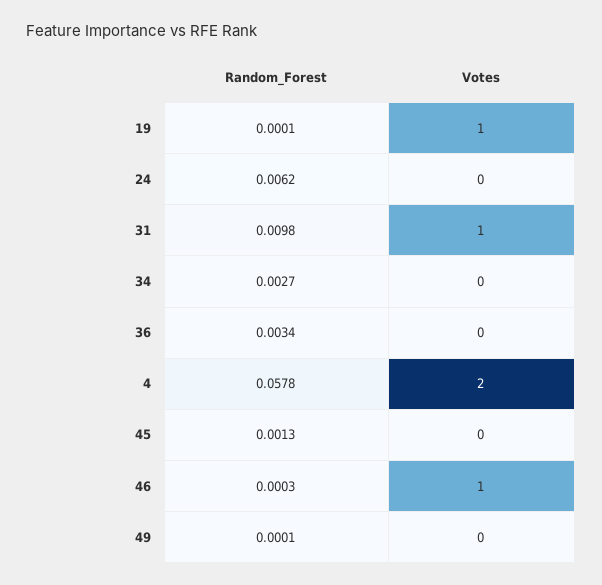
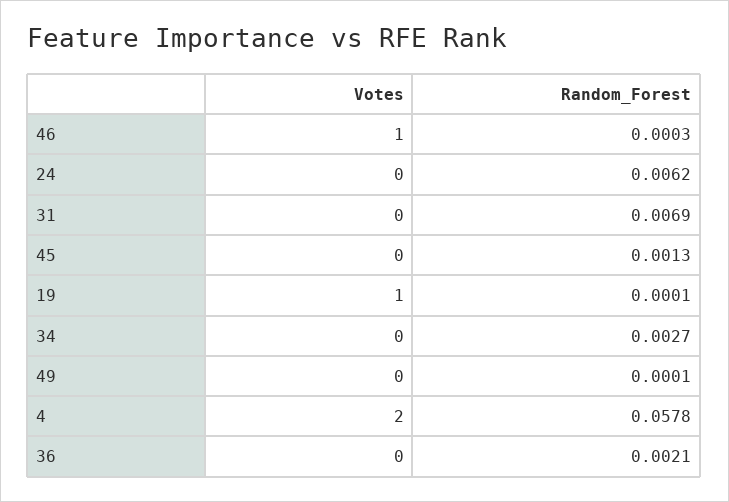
Random_Forest, 31: 0.0098 -> 0.0069
Votes, 31: 1 -> 0
Random_Forest, 36: 0.0034 -> 0.0021

